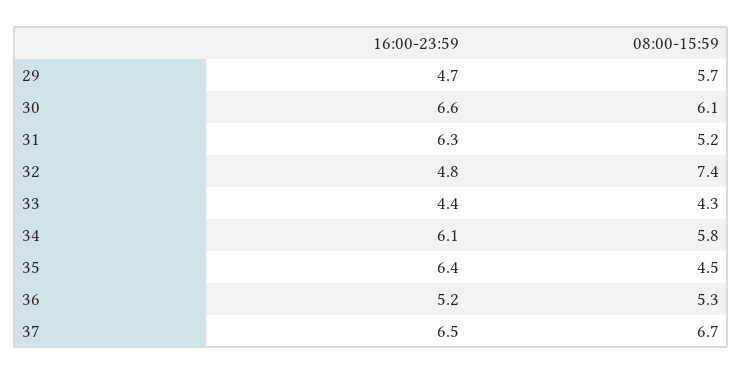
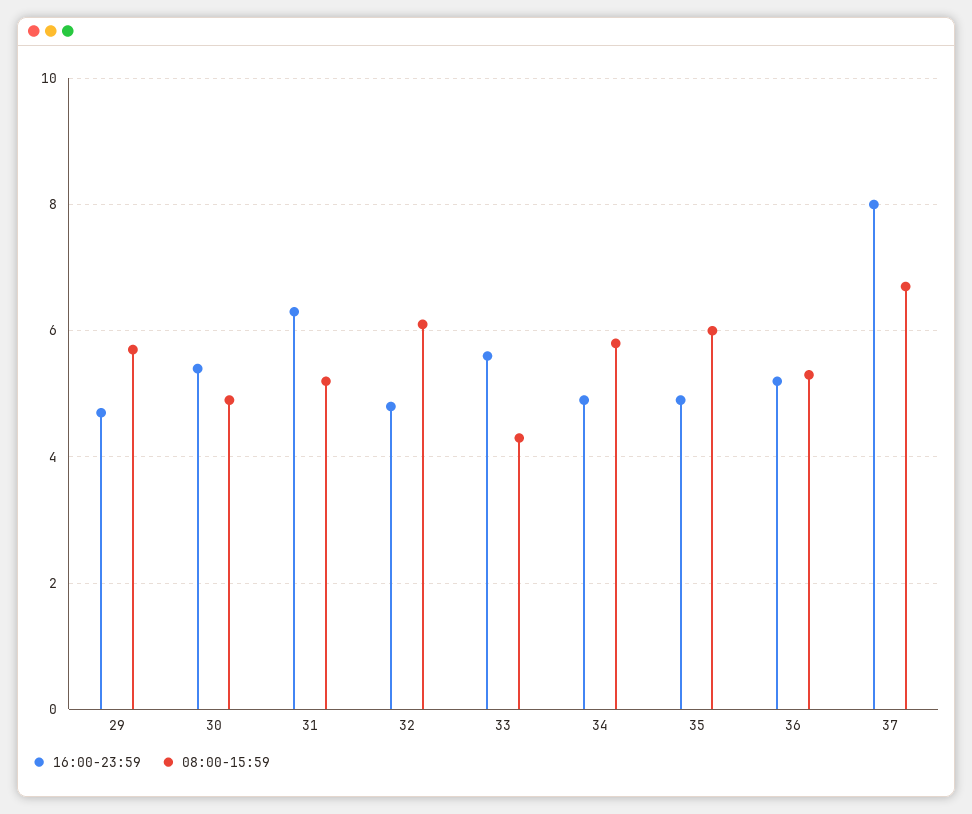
16:00-23:59, 30: 6.6 -> 5.5
08:00-15:59, 30: 6.1 -> 5
08:00-15:59, 32: 7.4 -> 6
16:00-23:59, 33: 4.4 -> 5.5
16:00-23:59, 34: 6.1 -> 5
16:00-23:59, 35: 6.4 -> 5
08:00-15:59, 35: 4.5 -> 6
16:00-23:59, 37: 6.5 -> 8

